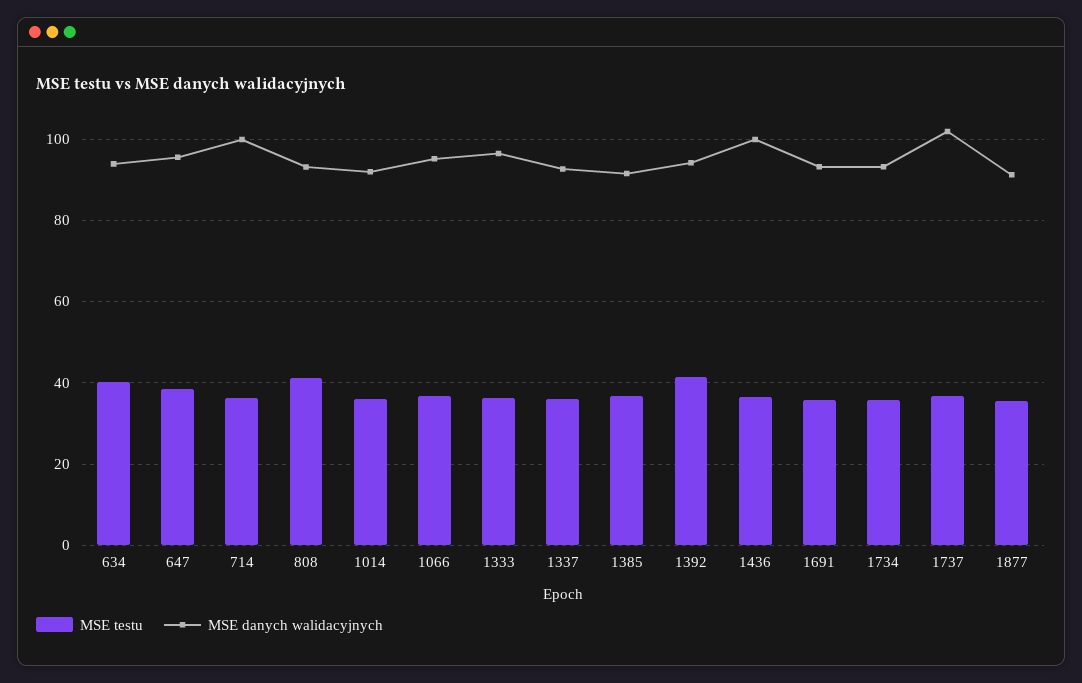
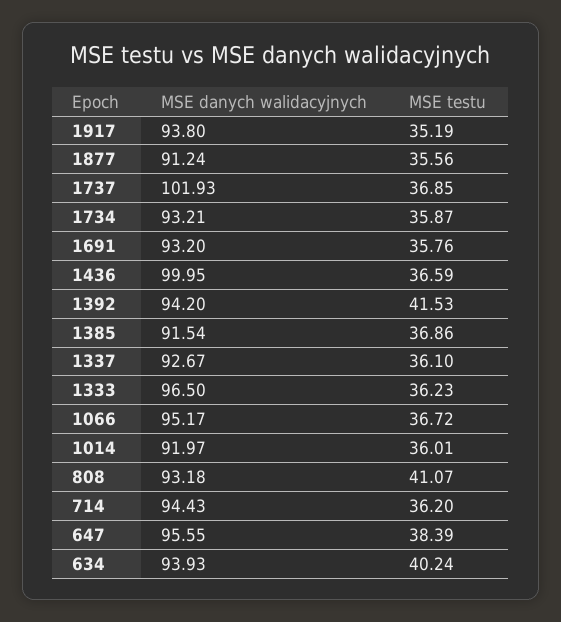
MSE danych walidacyjnych, 714: 100 -> 94.43
MSE danych walidacyjnych, 1917: none -> 93.8
MSE testu, 1917: none -> 35.19

